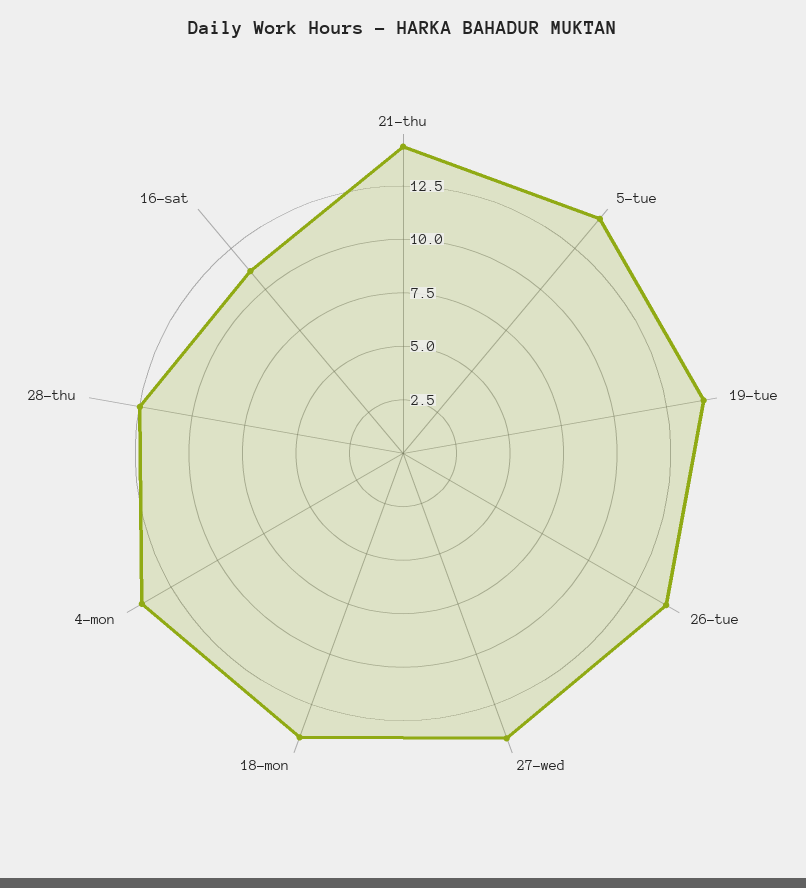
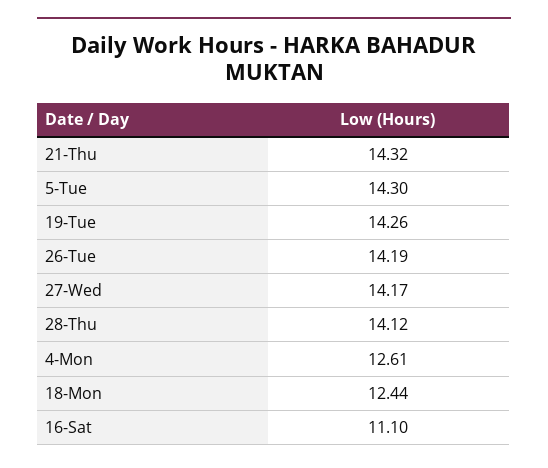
18-mon: 14 -> 12.44
4-mon: 14 -> 12.61
28-thu: 12.5 -> 14.12

